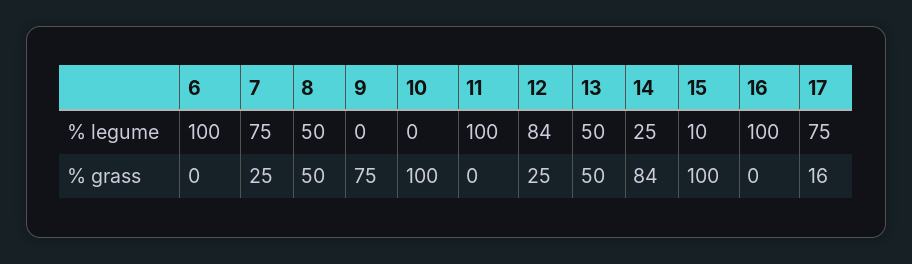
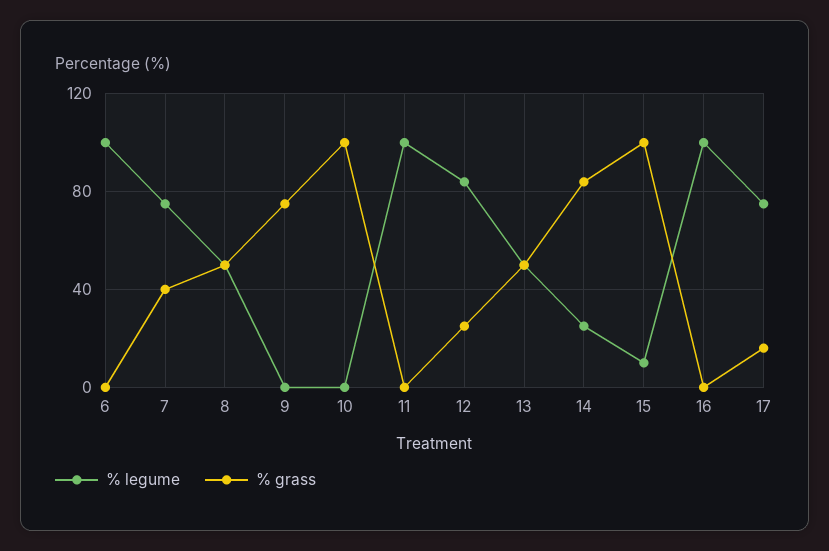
% grass, 7: 25 -> 40

